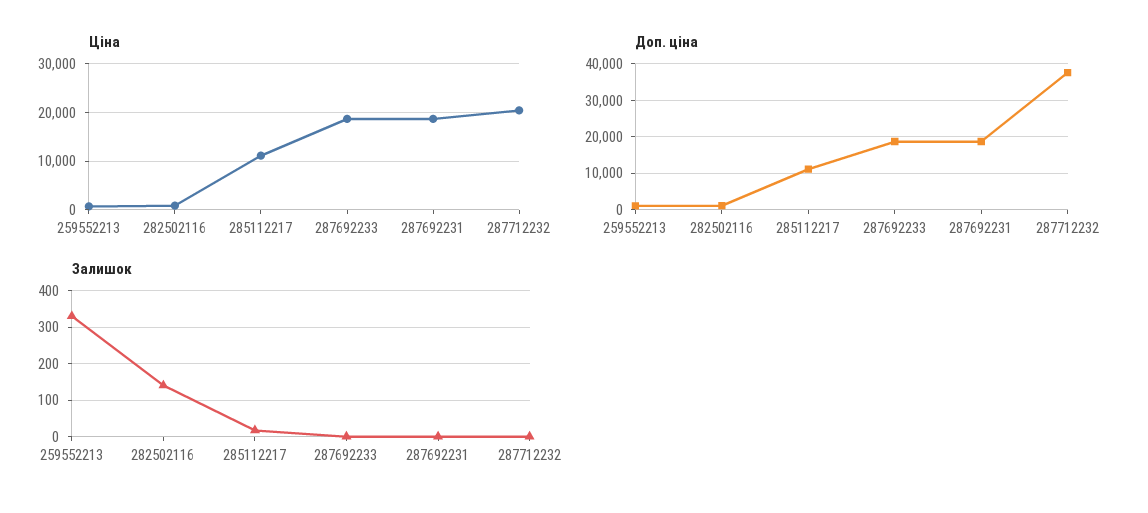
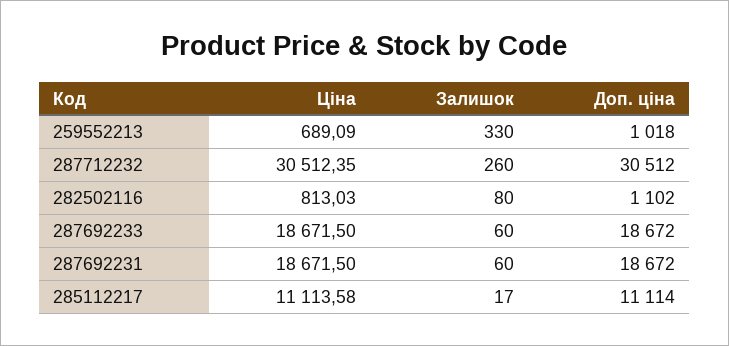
Ціна, 287712232: 20000 -> 30512.35
Доп. ціна, 287712232: 38000 -> 30512
Залишок, 282502116: 140 -> 80
Залишок, 287692233: 0 -> 60
Залишок, 287692231: 0 -> 60
Залишок, 287712232: 0 -> 260

